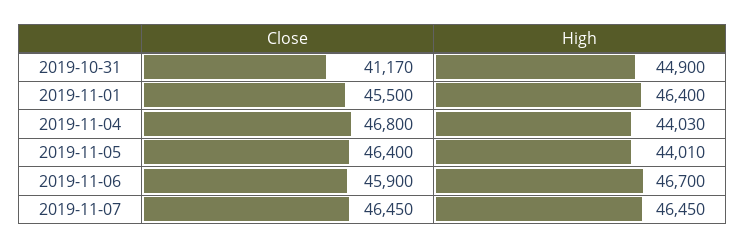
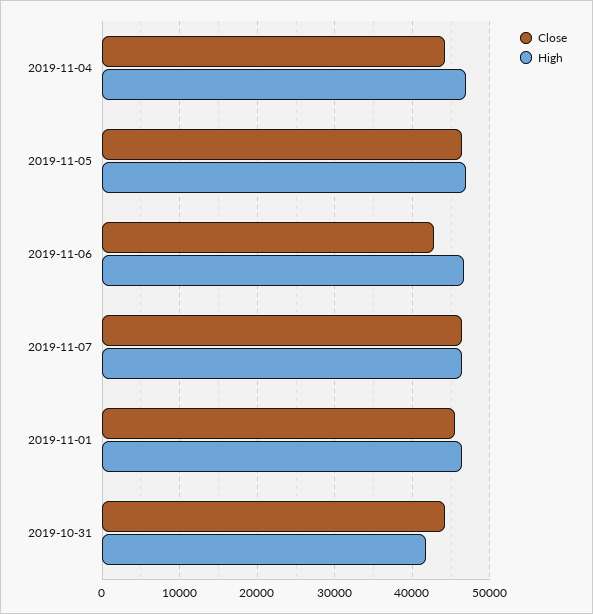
Close, 2019-10-31: 41170 -> 44000
High, 2019-10-31: 44900 -> 42000
Close, 2019-11-04: 46800 -> 44000
High, 2019-11-04: 44030 -> 47000
High, 2019-11-05: 44010 -> 47000
Close, 2019-11-06: 45900 -> 43000

